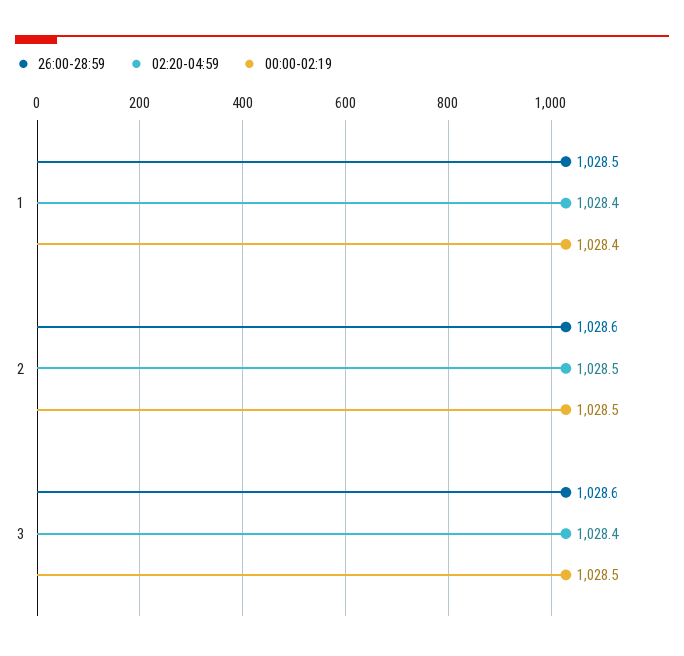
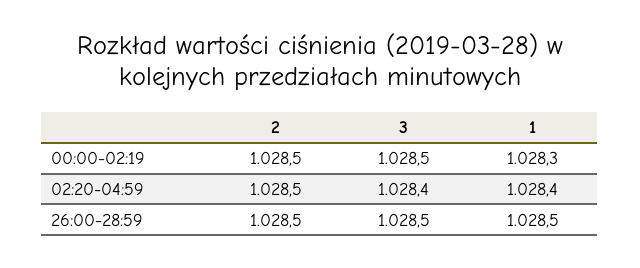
00:00-02:19, 1: 1028.4 -> 1028.3
26:00-28:59, 2: 1028.6 -> 1028.5
26:00-28:59, 3: 1028.6 -> 1028.5

